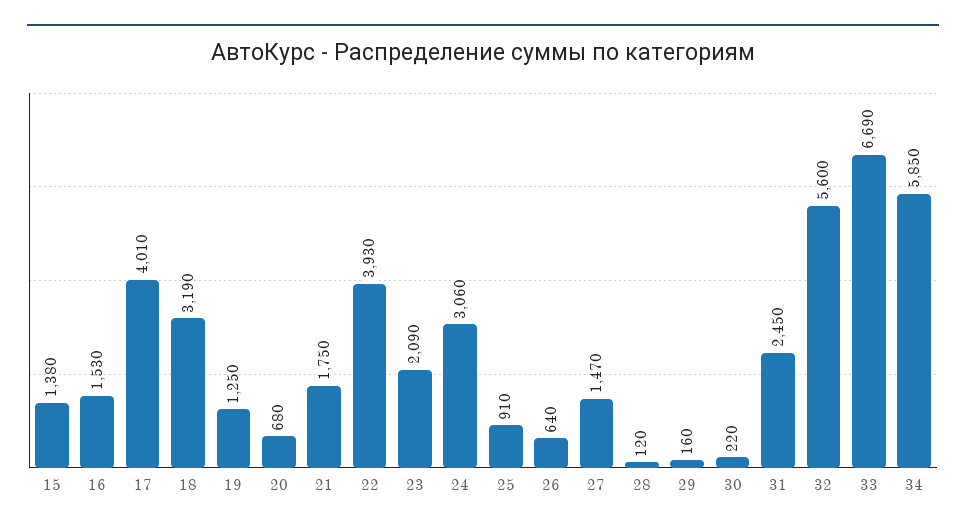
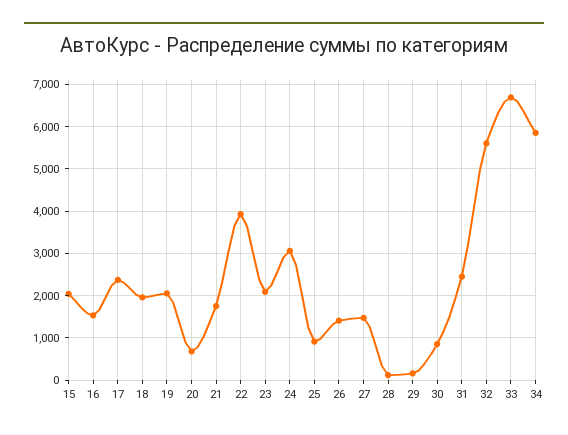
15: 1380 -> 2000
17: 4010 -> 2400
18: 3190 -> 2000
19: 1250 -> 2000
26: 640 -> 1400
30: 220 -> 800

